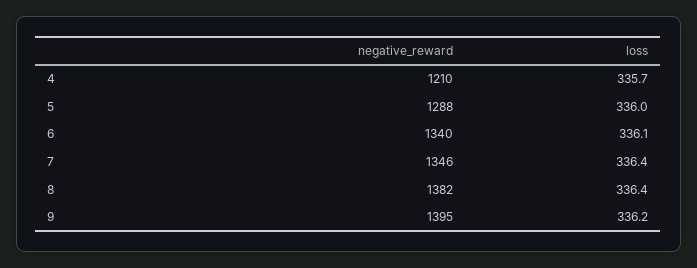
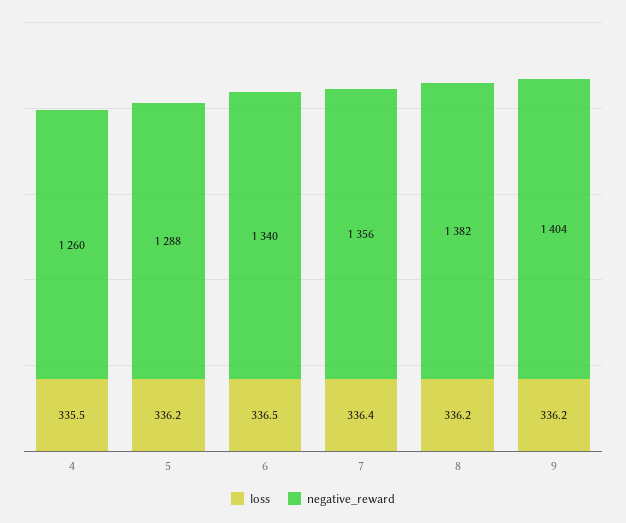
negative_reward, 4: 1210 -> 1260
loss, 4: 335.7 -> 335.5
loss, 5: 336 -> 336.2
loss, 6: 336.1 -> 336.5
negative_reward, 7: 1346 -> 1356
loss, 8: 336.4 -> 336.2
negative_reward, 9: 1395 -> 1404

